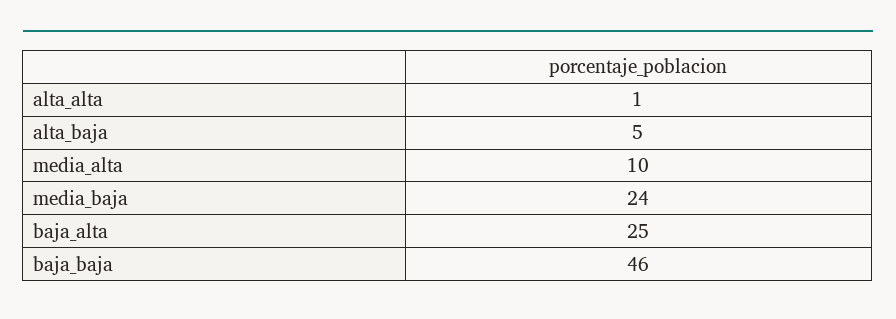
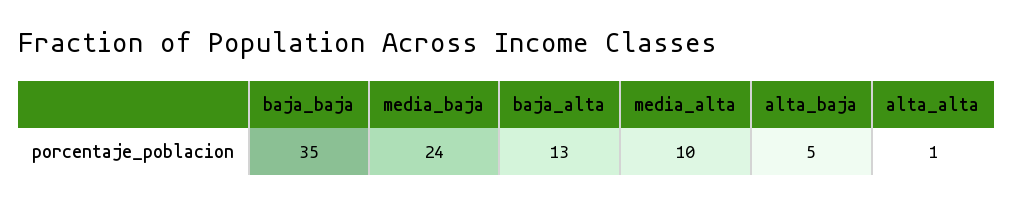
baja_alta: 25 -> 13
baja_baja: 46 -> 35

